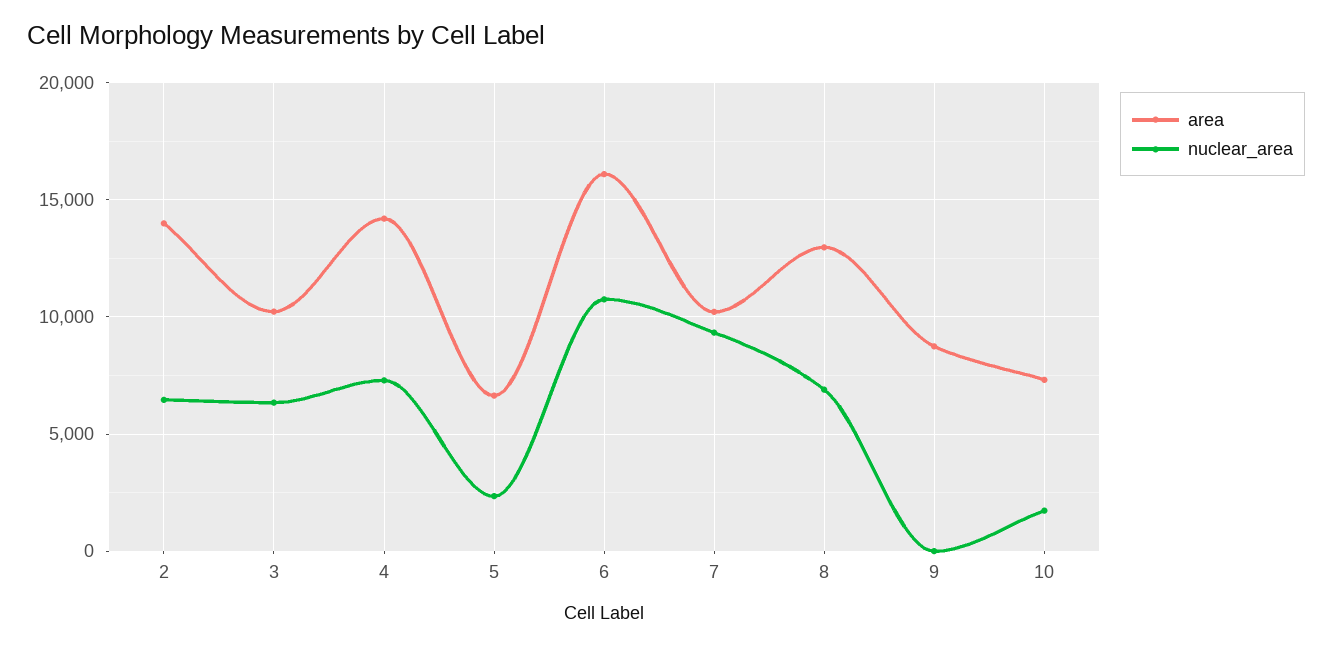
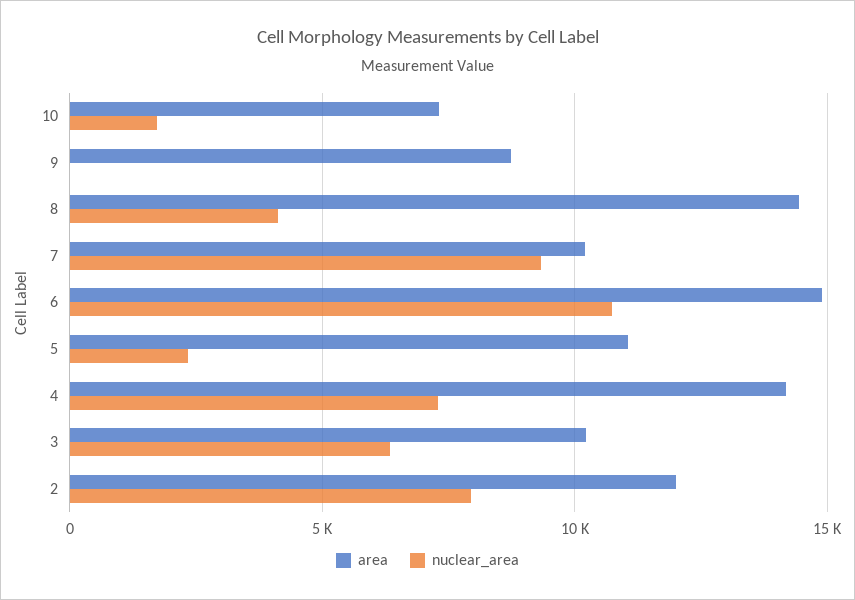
area, 2: 14000 -> 12000
nuclear_area, 2: 6500 -> 8000
area, 5: 6500 -> 11000
area, 6: 16000 -> 15000
area, 8: 13000 -> 14500
nuclear_area, 8: 7000 -> 4000

